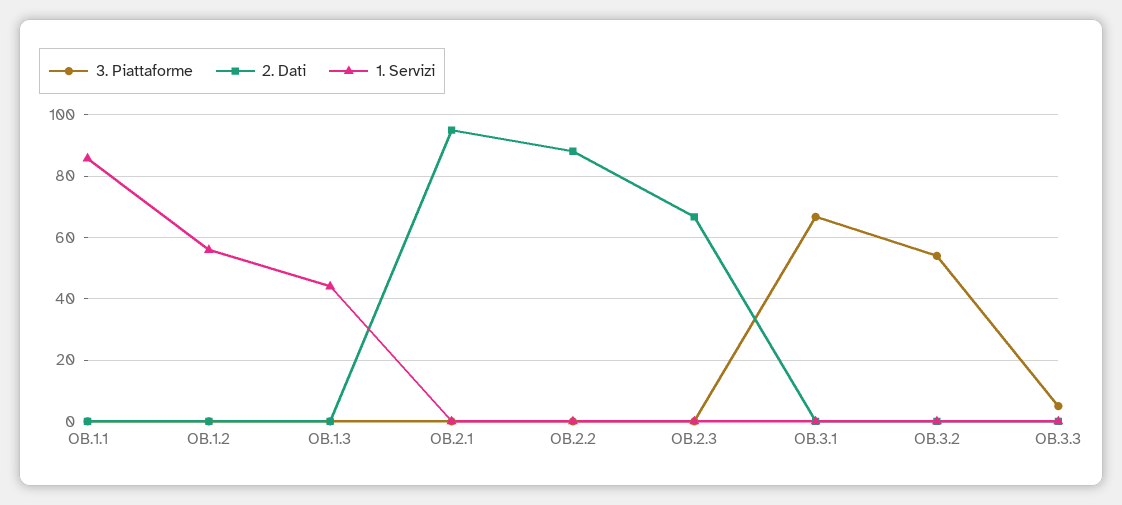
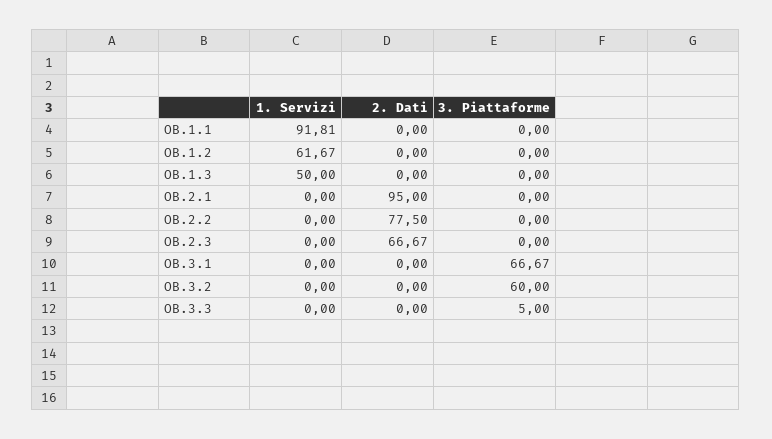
1. Servizi, OB.1.1: 86 -> 91.81
1. Servizi, OB.1.2: 56 -> 61.67
1. Servizi, OB.1.3: 44 -> 50
2. Dati, OB.2.2: 88 -> 77.5
3. Piattaforme, OB.3.2: 54 -> 60

